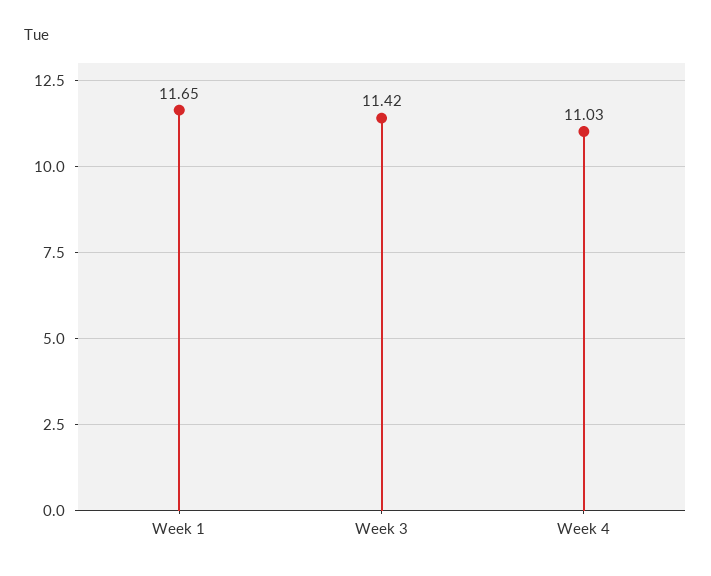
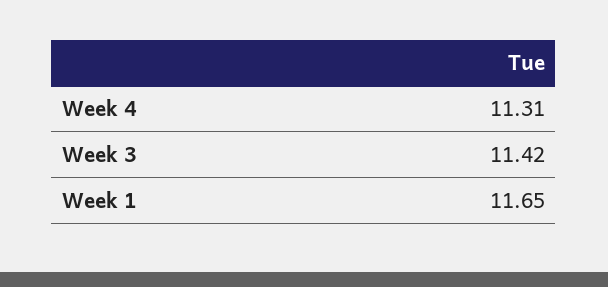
Week 4: 11.03 -> 11.31

